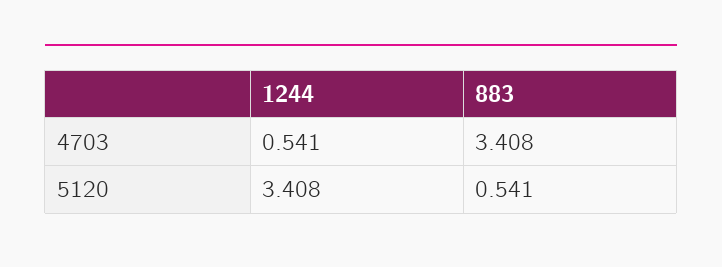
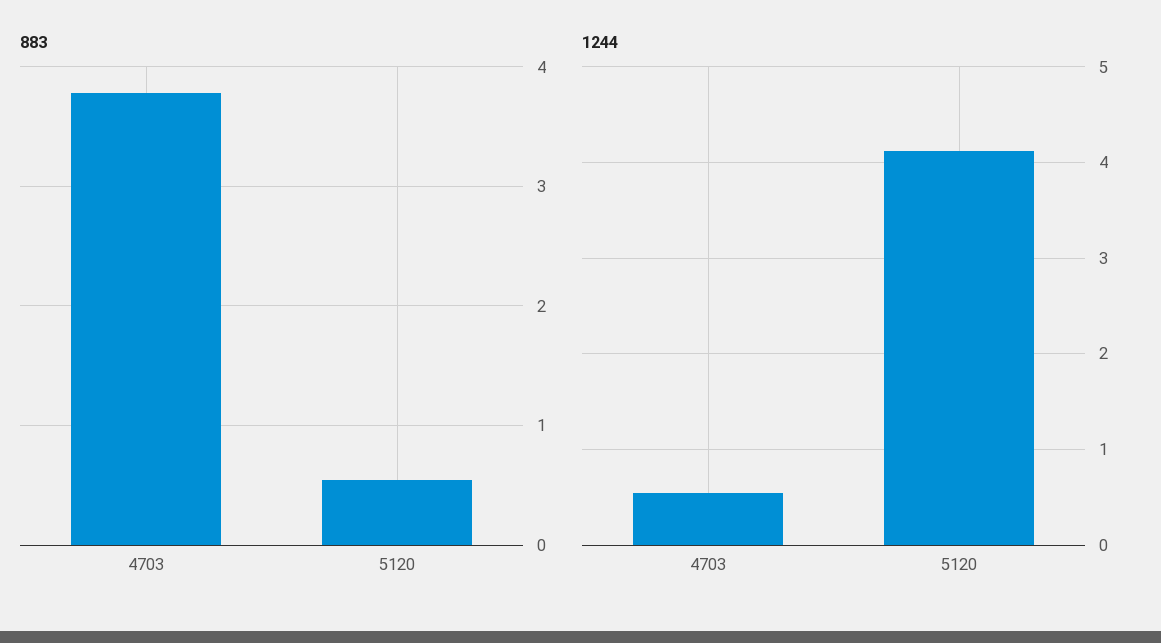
883, 4703: 3.408 -> 3.8
1244, 5120: 3.408 -> 4.1

